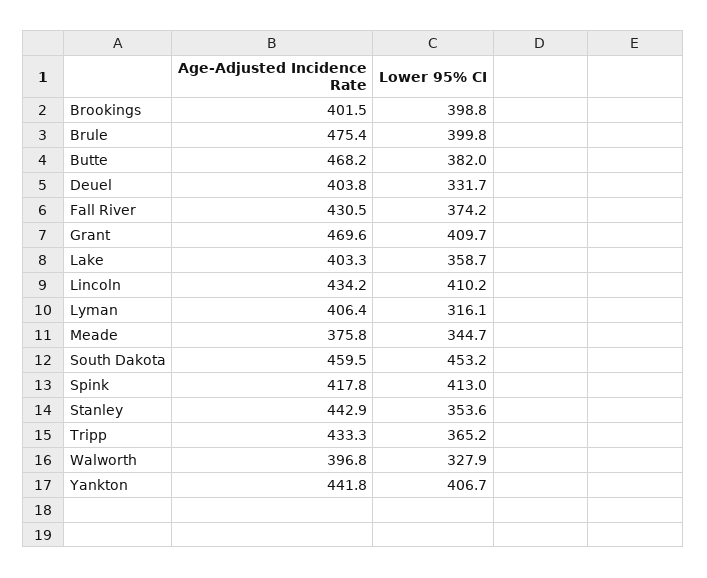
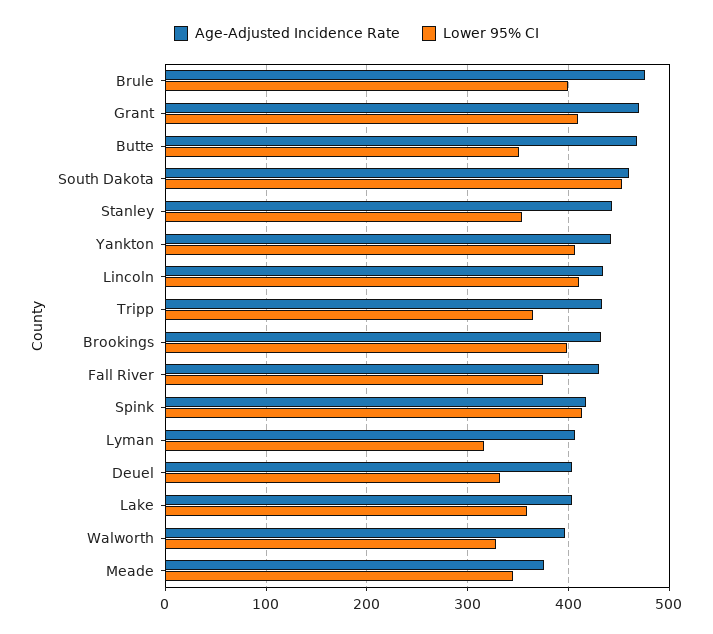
Age-Adjusted Incidence Rate, Brookings: 401.5 -> 430
Lower 95% CI, Butte: 382 -> 350

